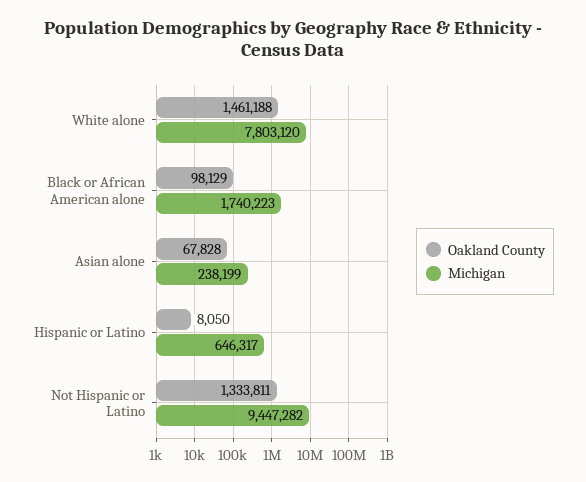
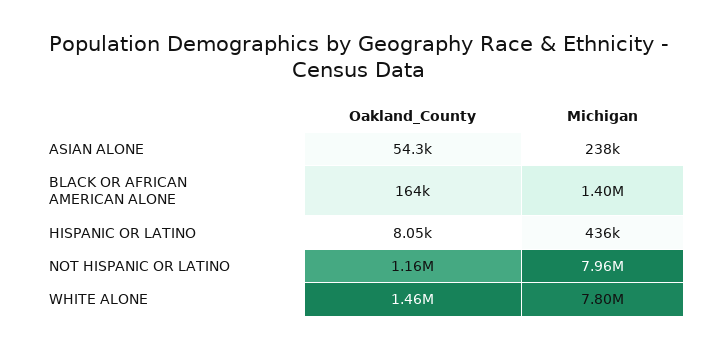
Oakland County, Black or African American alone: 98129 -> 164000
Michigan, Black or African American alone: 1740223 -> 1400000
Oakland County, Asian alone: 67828 -> 54300
Michigan, Hispanic or Latino: 646317 -> 436000
Oakland County, Not Hispanic or Latino: 1333811 -> 1160000
Michigan, Not Hispanic or Latino: 9447282 -> 7960000

